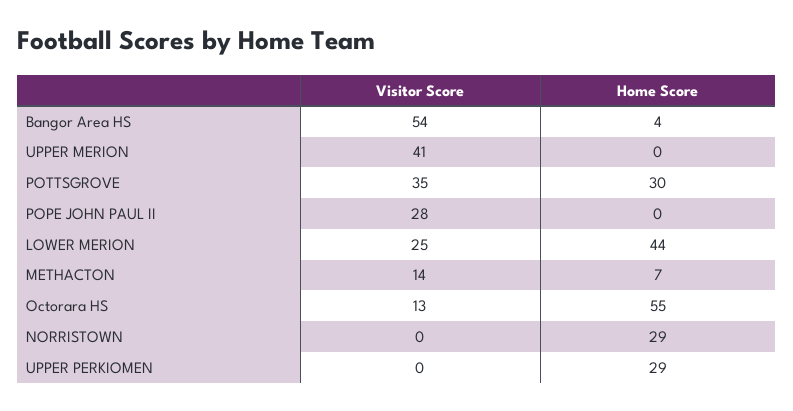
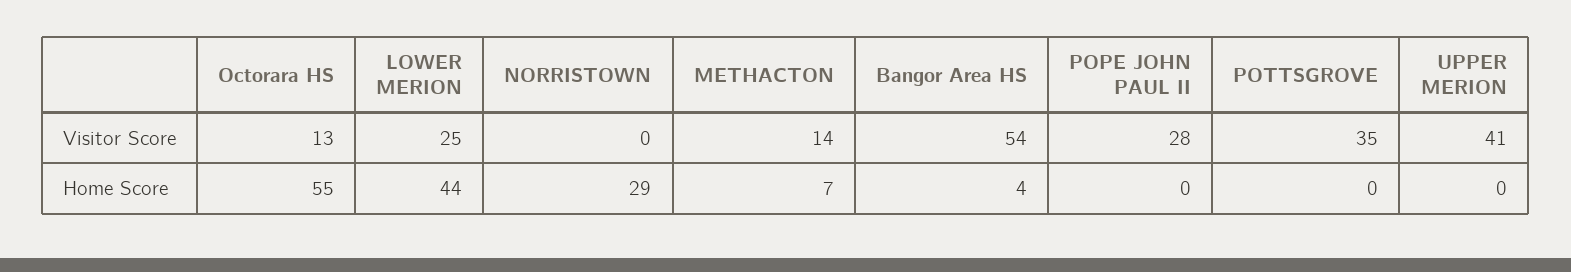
Home Score, POTTSGROVE: 30 -> 0
Visitor Score, UPPER PERKIOMEN: 0 -> none
Home Score, UPPER PERKIOMEN: 29 -> none

